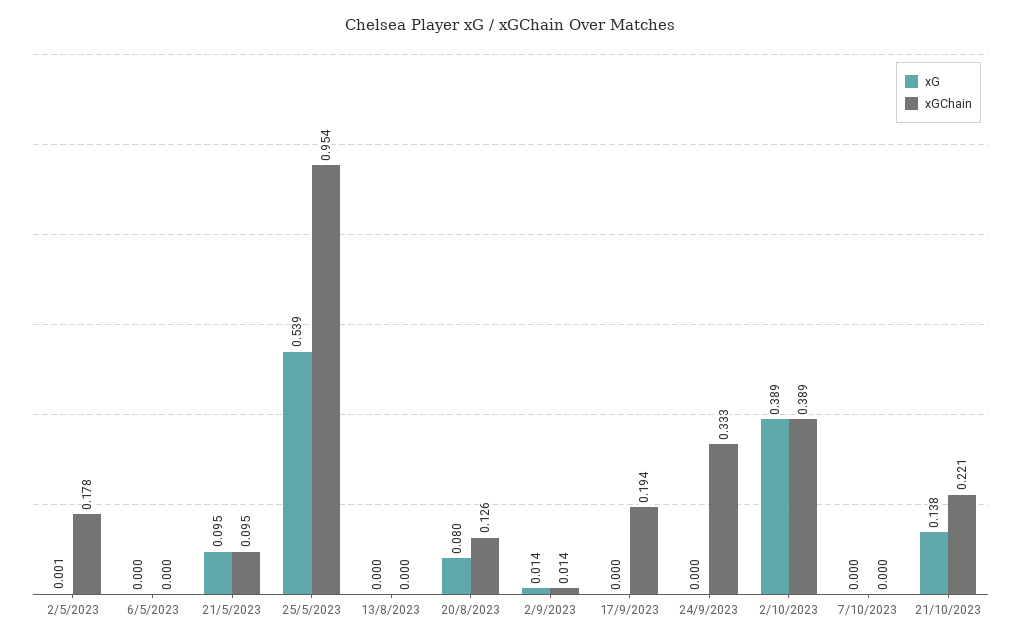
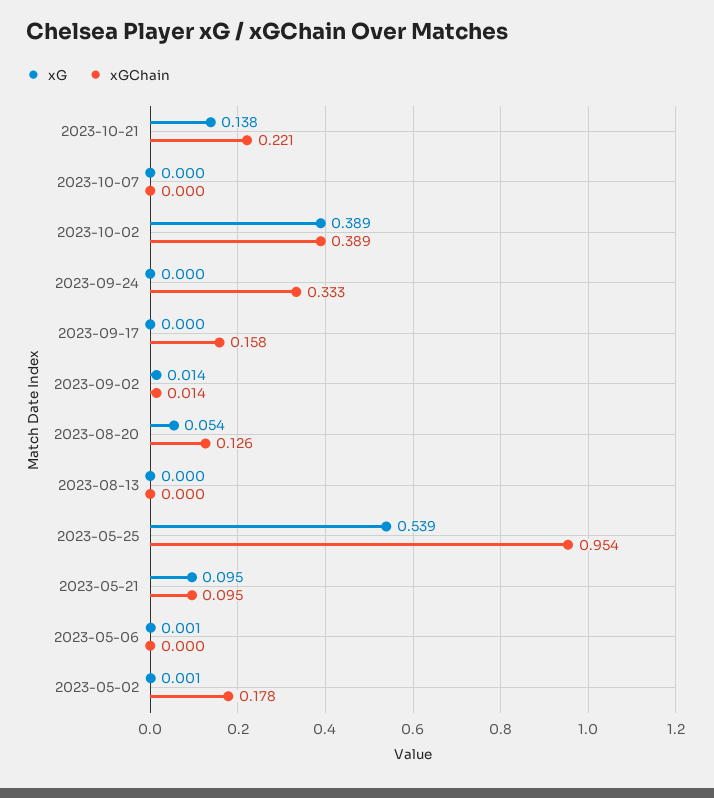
xG, 6/5/2023: 0 -> 0.001
xG, 20/8/2023: 0.08 -> 0.054
xGChain, 17/9/2023: 0.194 -> 0.158

